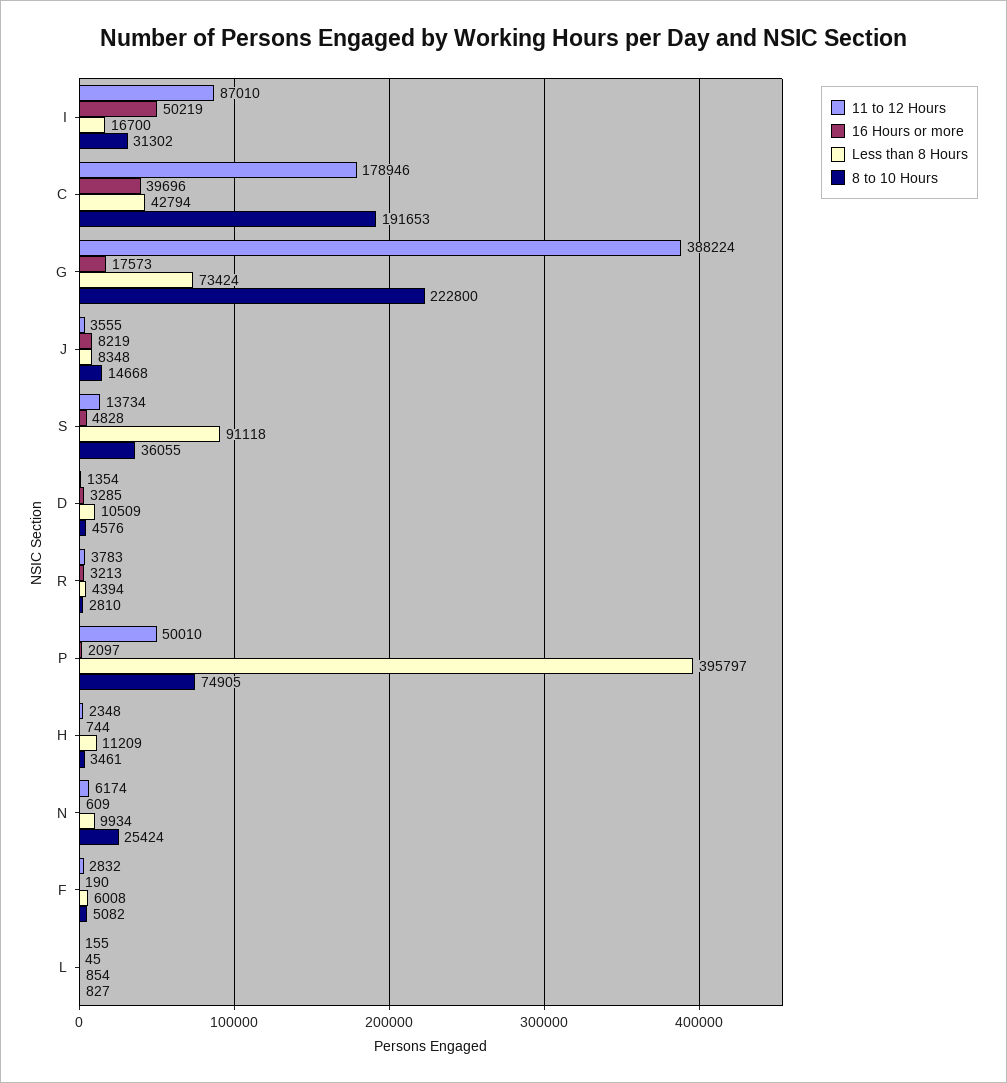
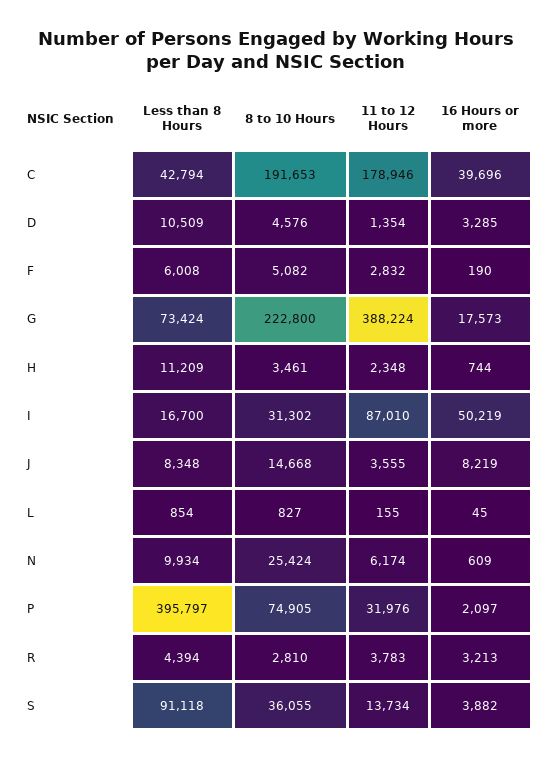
16 Hours or more, S: 4828 -> 3882
11 to 12 Hours, P: 50010 -> 31976

